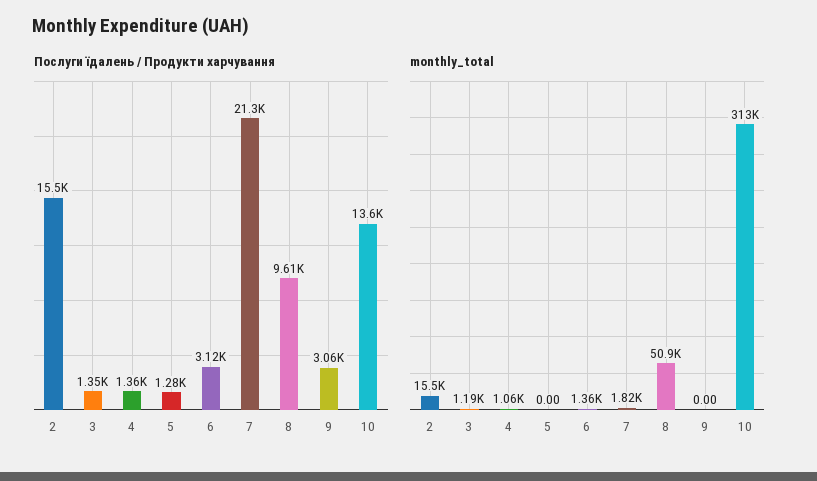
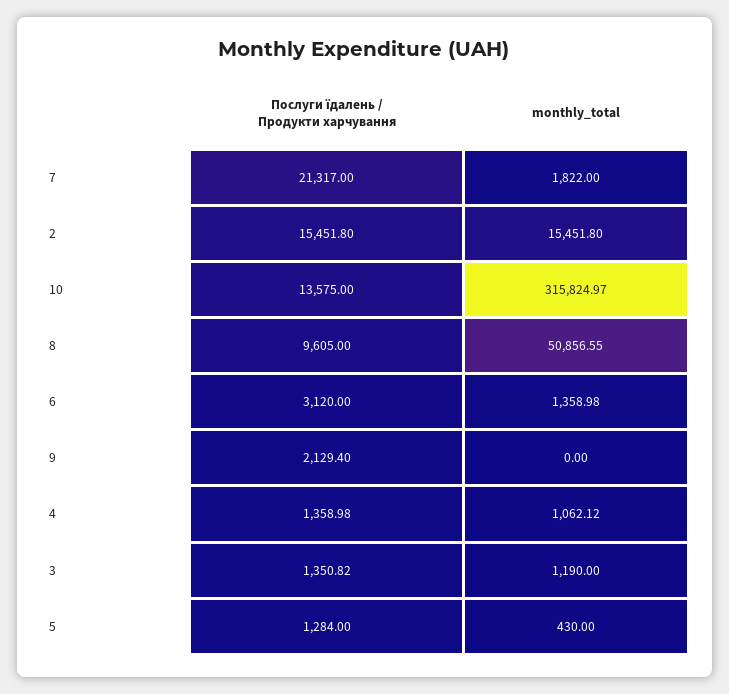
Послуги їдалень / Продукти харчування, 9: 3060 -> 2129.4
monthly_total, 5: 0 -> 430
monthly_total, 10: 313000 -> 315824.97

